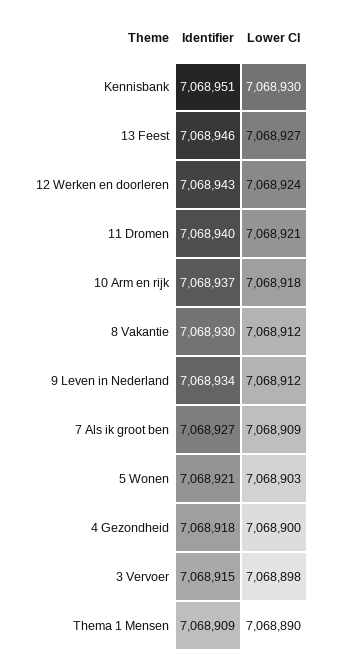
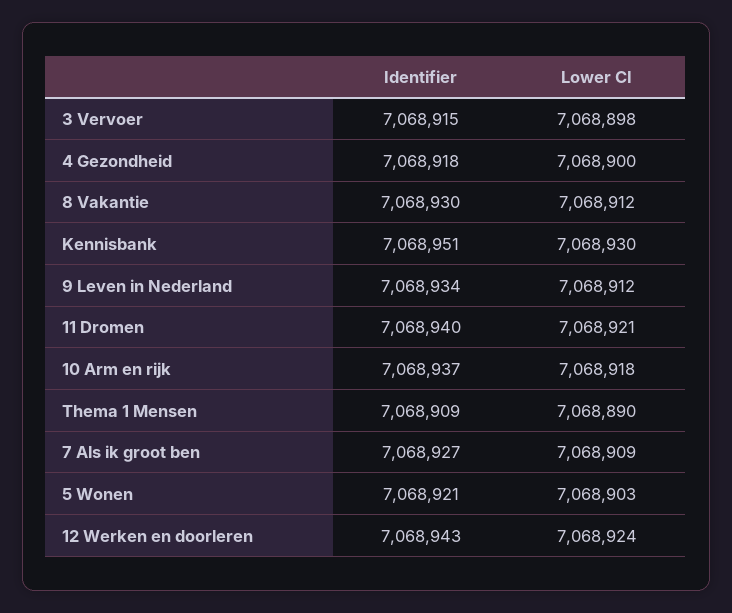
Identifier, 13 Feest: 7068946 -> none
Lower CI, 13 Feest: 7068927 -> none

